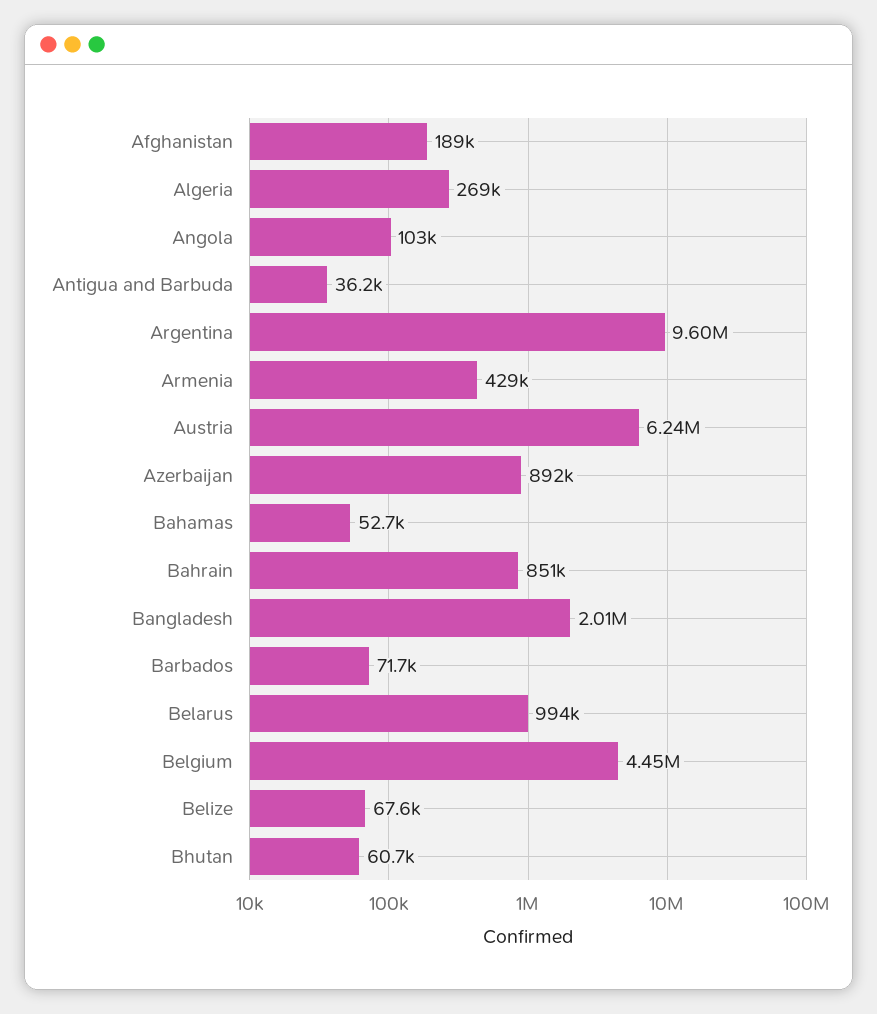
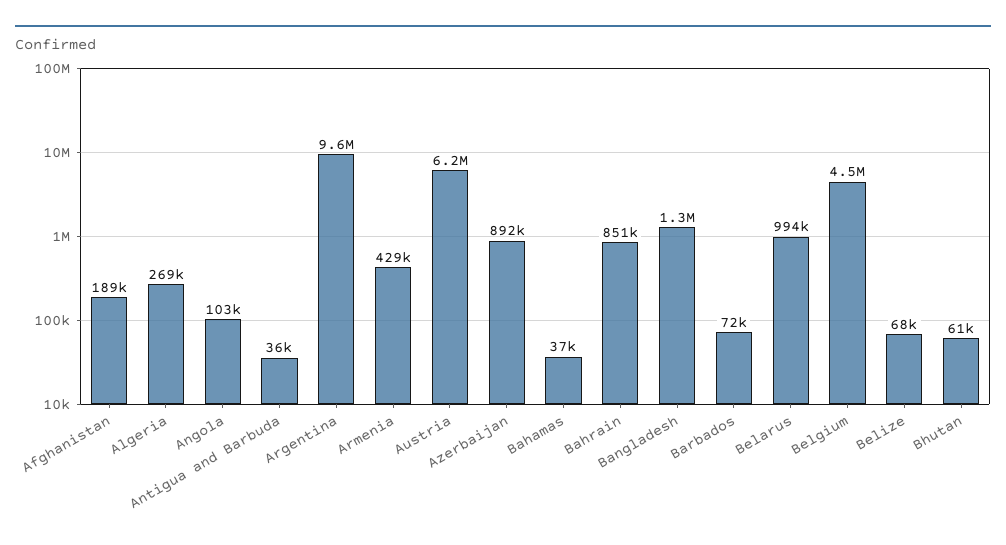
Bahamas: 52700 -> 37000
Bangladesh: 2010000 -> 1300000

